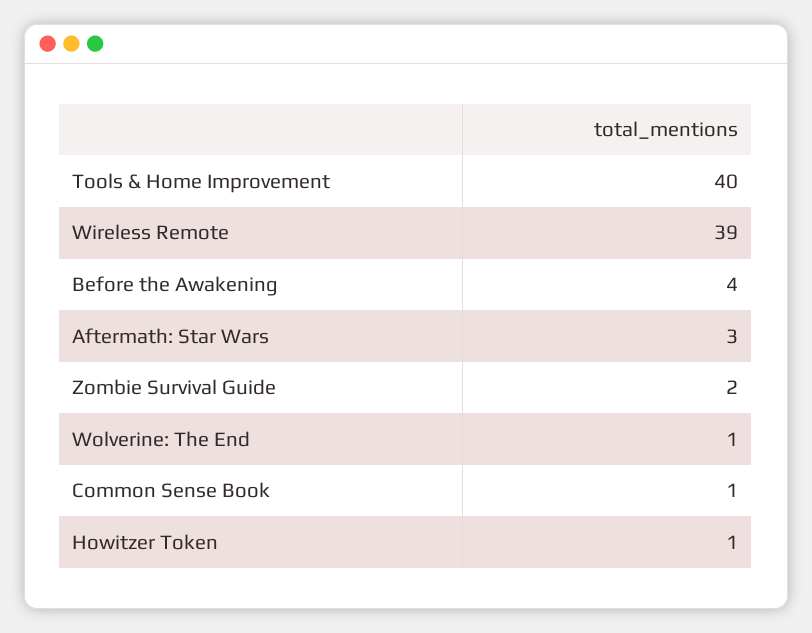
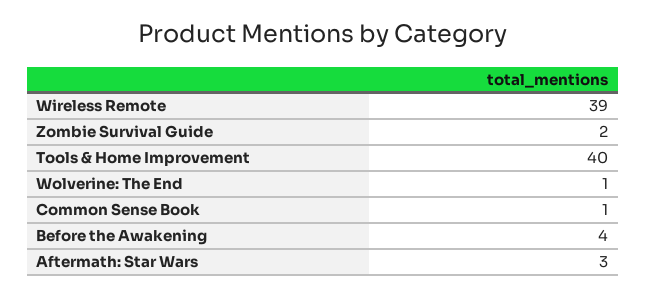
Howitzer Token: 1 -> none

